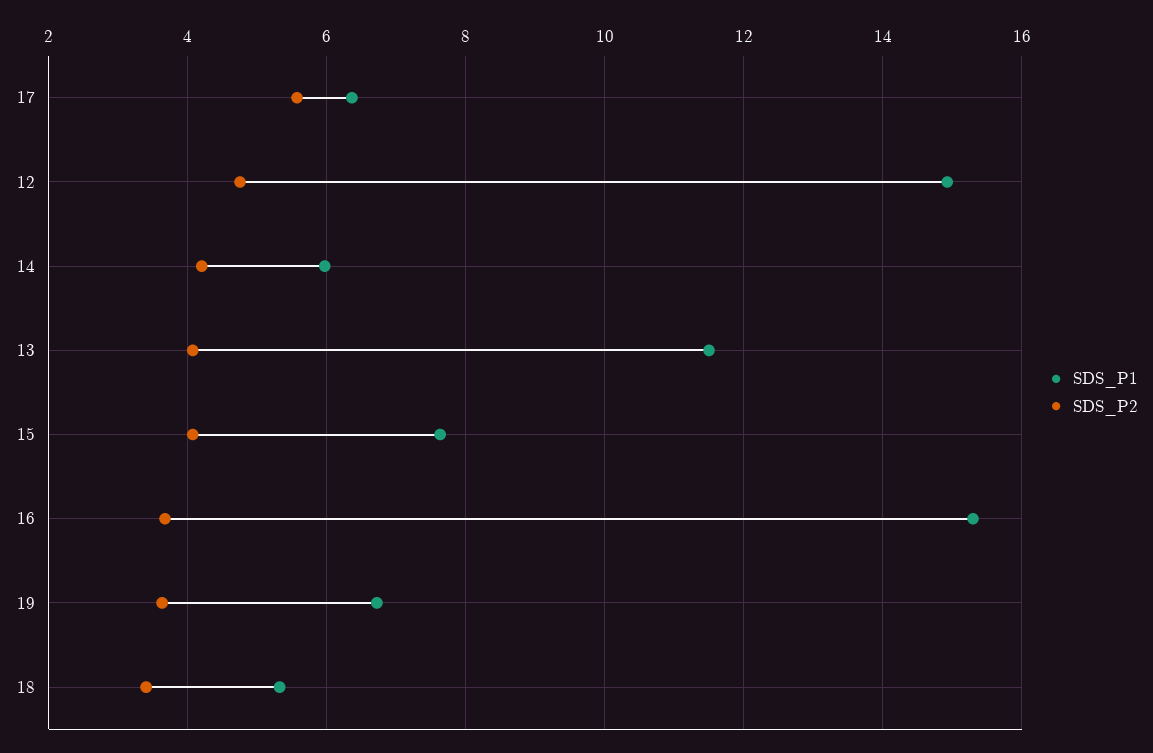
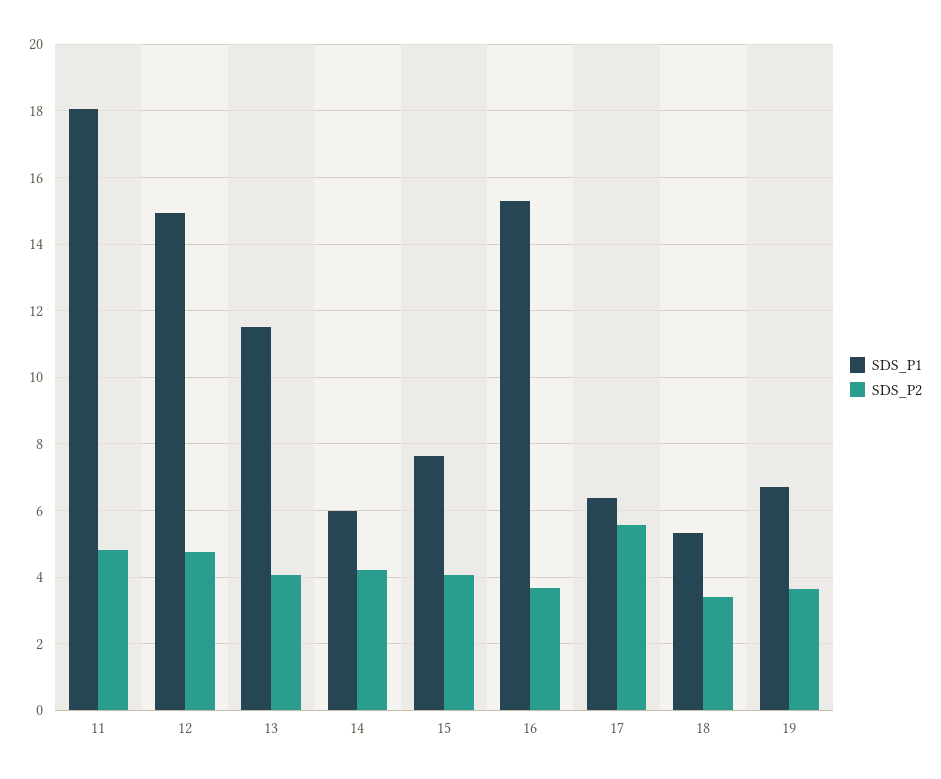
SDS_P1, 11: none -> 18
SDS_P2, 11: none -> 4.8

